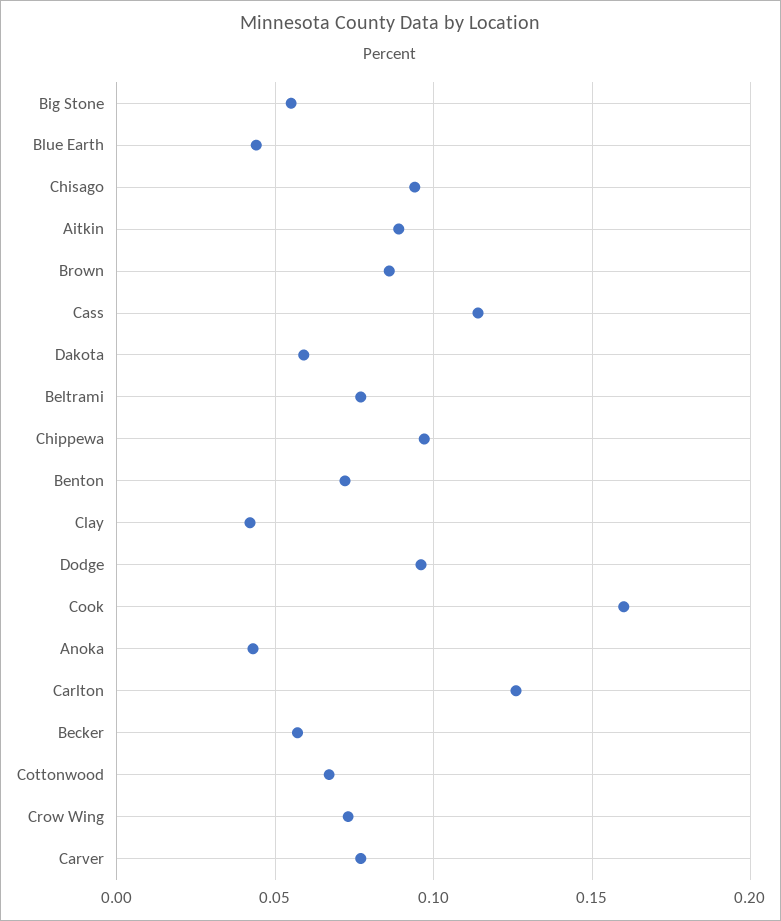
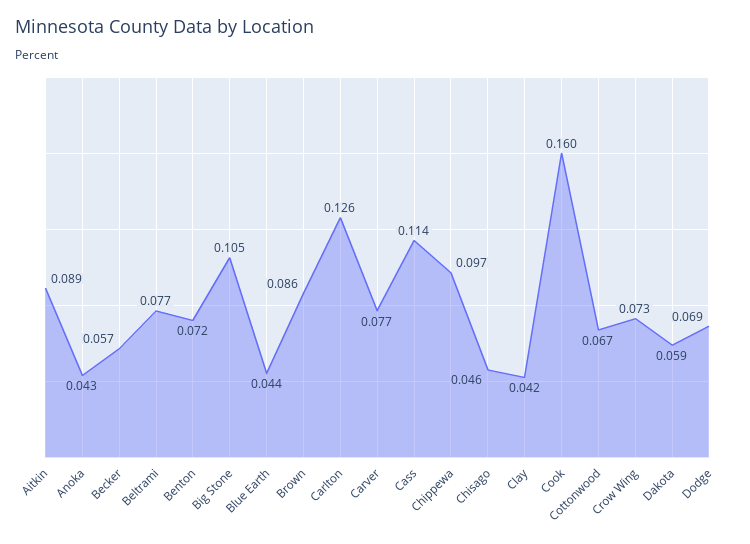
Big Stone: 0.055 -> 0.105
Chisago: 0.095 -> 0.046
Dodge: 0.095 -> 0.069

